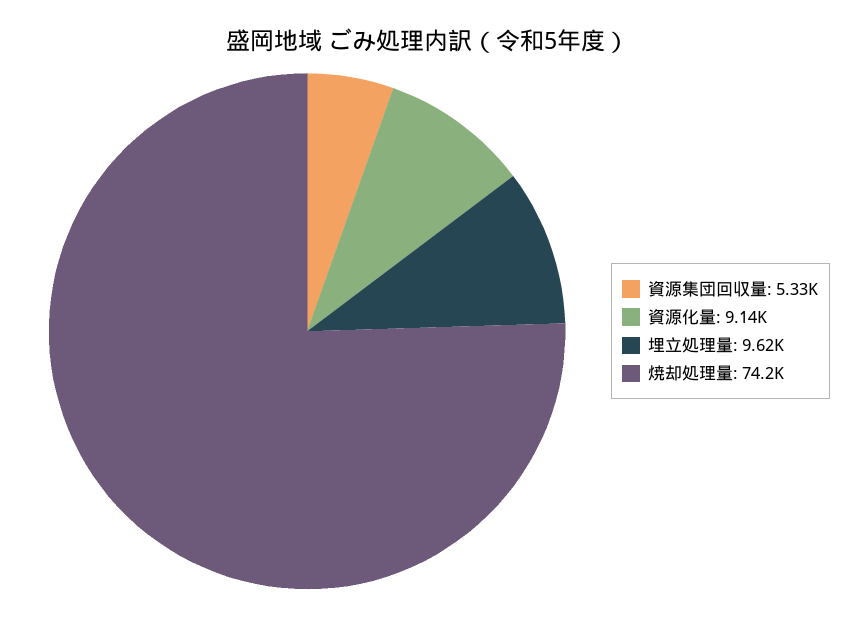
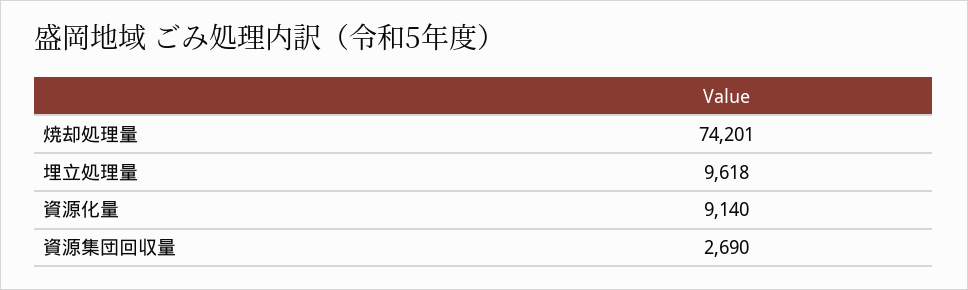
資源集団回収量: 5330 -> 2690

